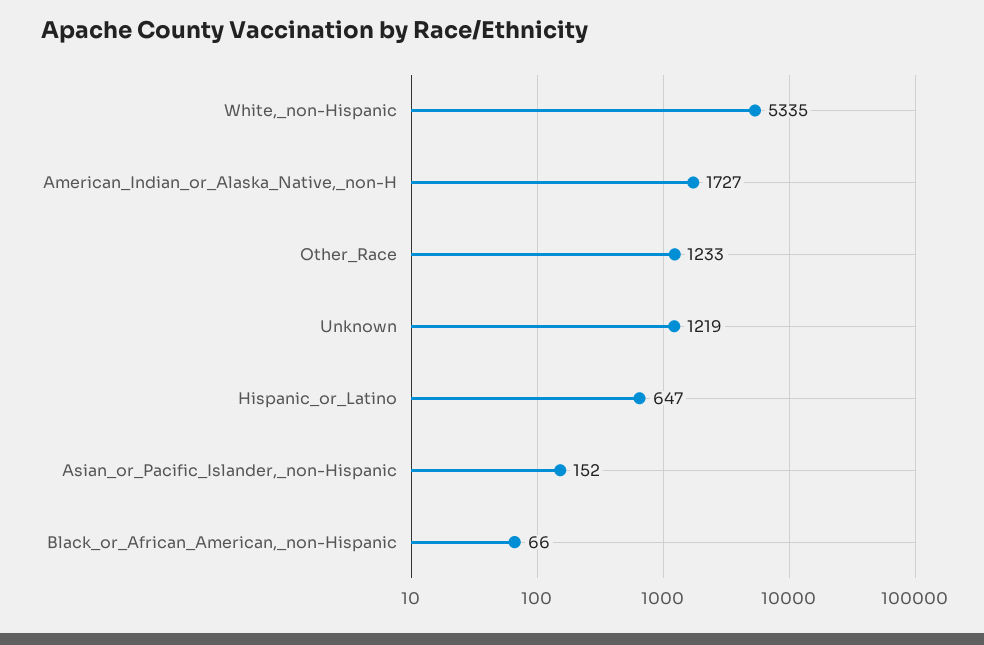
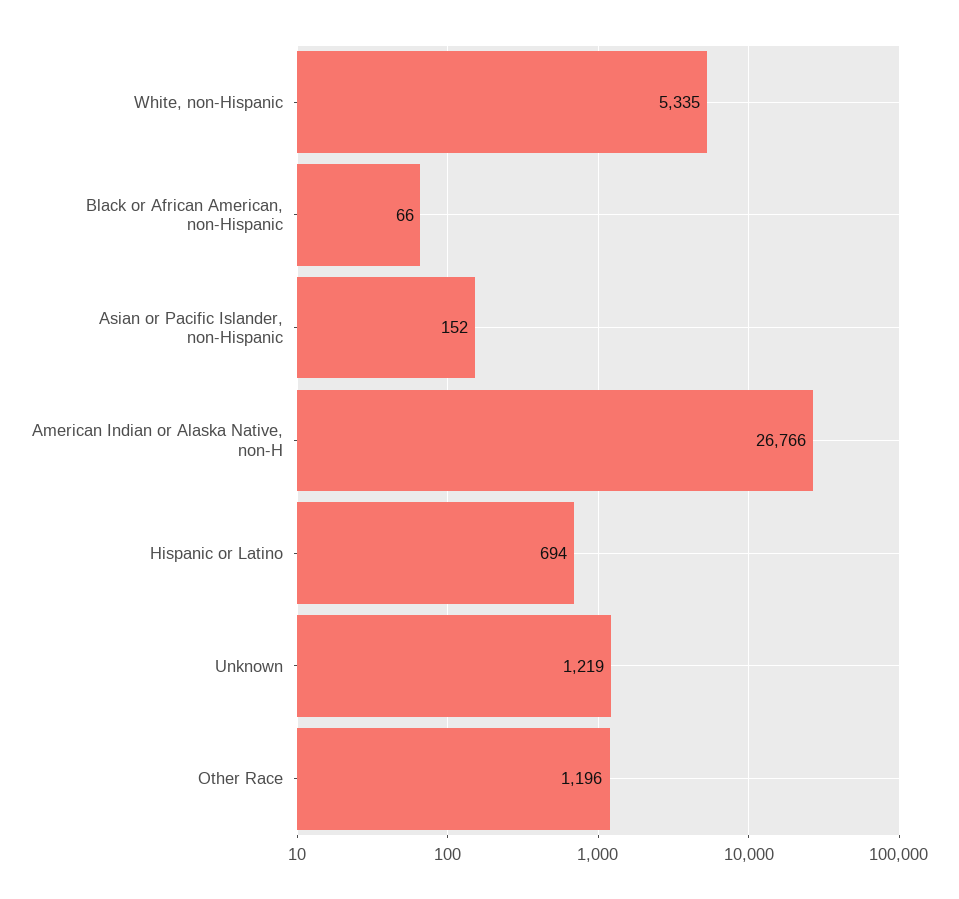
American_Indian_or_Alaska_Native,_non-H: 1727 -> 26766
Other_Race: 1233 -> 1196
Hispanic_or_Latino: 647 -> 694

